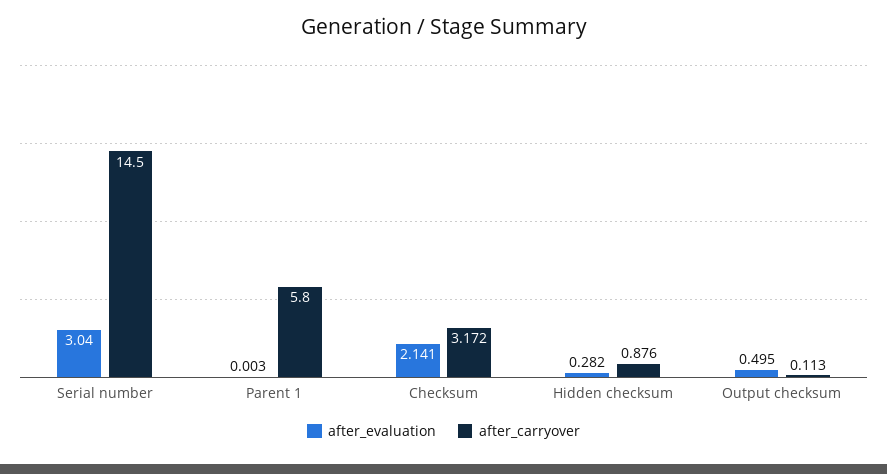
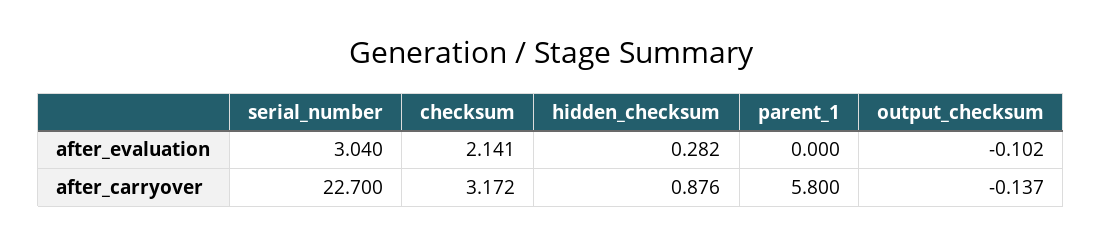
after_carryover, Serial number: 14.5 -> 22.7
after_evaluation, Parent 1: 0.003 -> 0
after_evaluation, Output checksum: 0.495 -> -0.102
after_carryover, Output checksum: 0.113 -> -0.137

